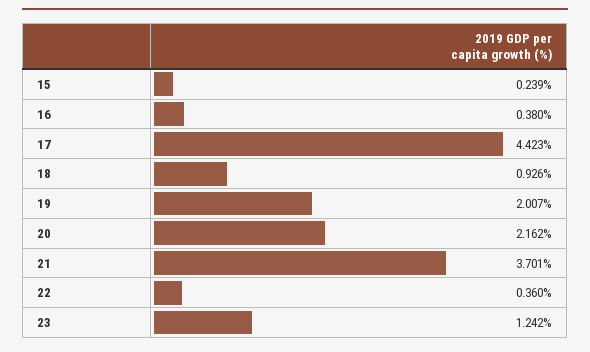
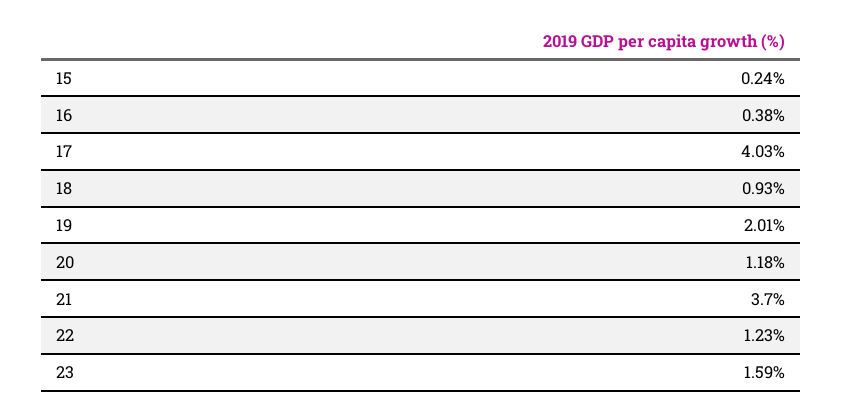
17: 4.423 -> 4.03
20: 2.162 -> 1.18
22: 0.36 -> 1.23
23: 1.242 -> 1.59

